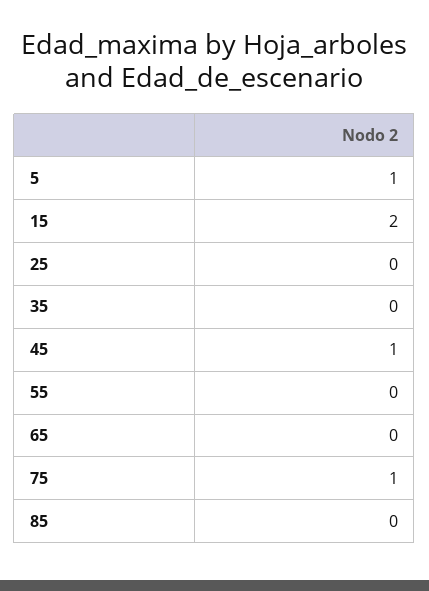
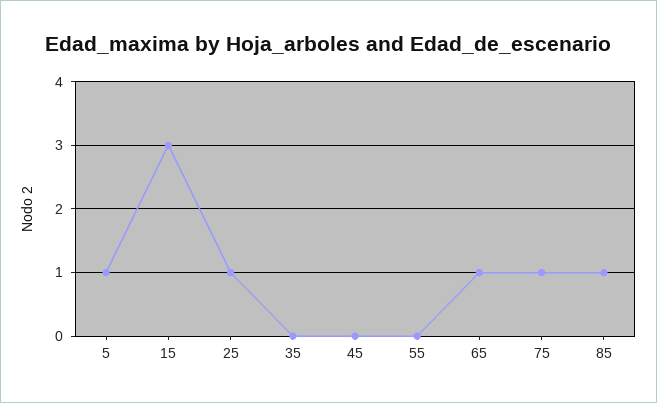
15: 2 -> 3
25: 0 -> 1
45: 1 -> 0
65: 0 -> 1
85: 0 -> 1

